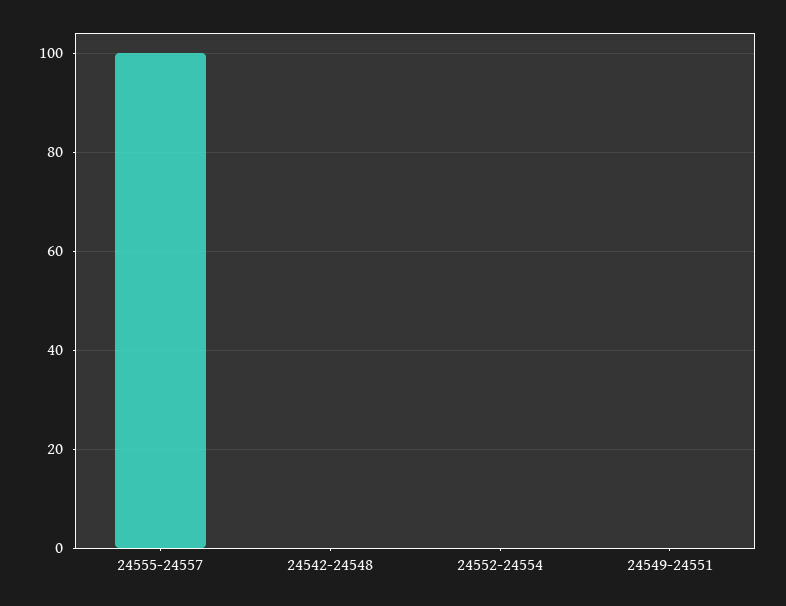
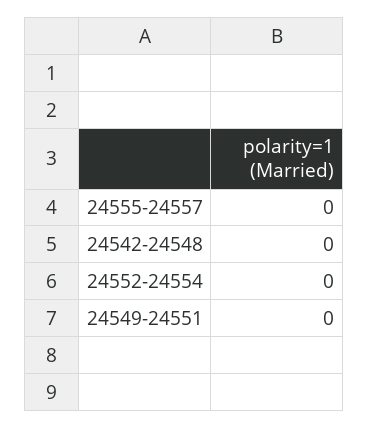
24555-24557: 100 -> 0

